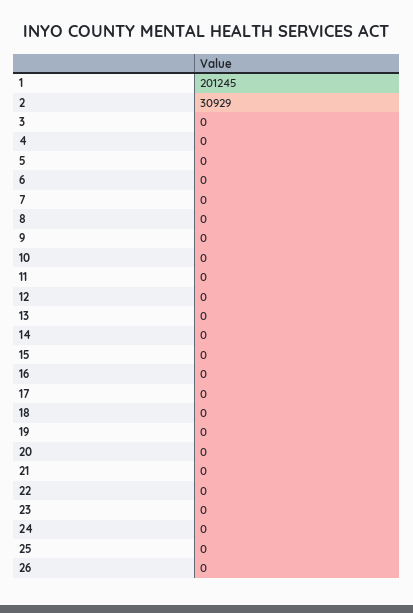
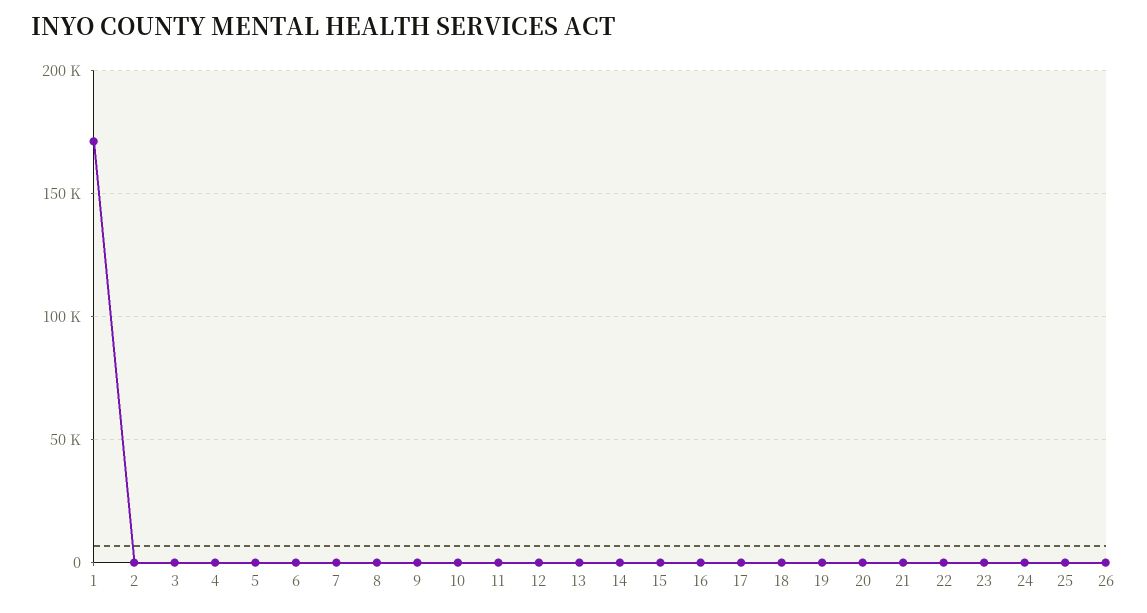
1: 201245 -> 170000
2: 30929 -> 0

